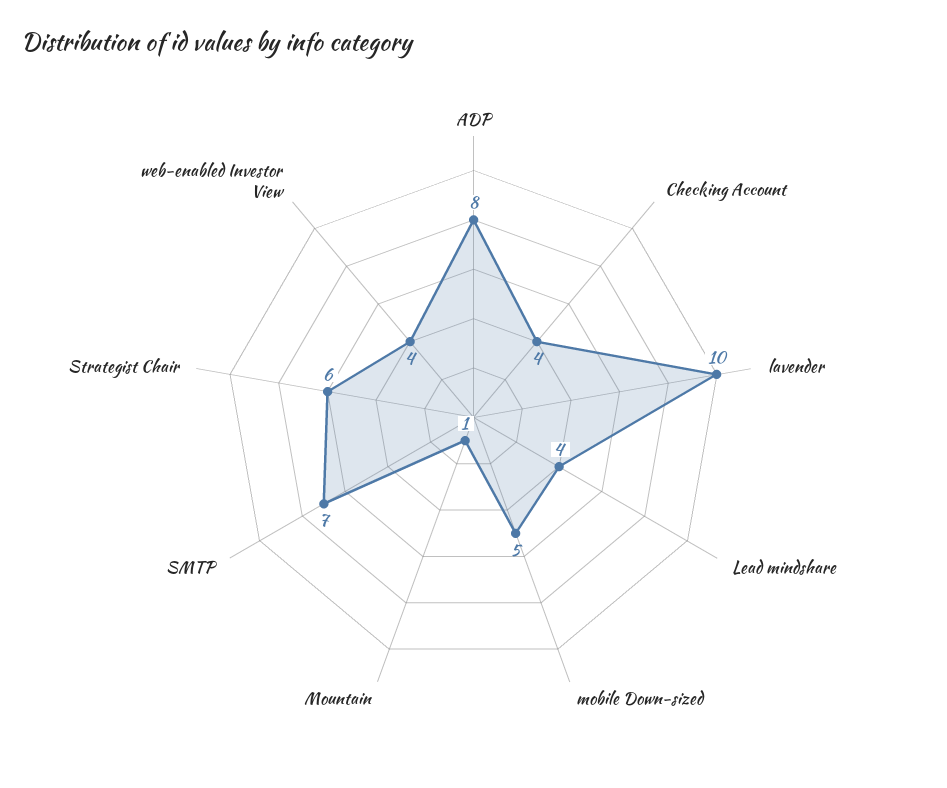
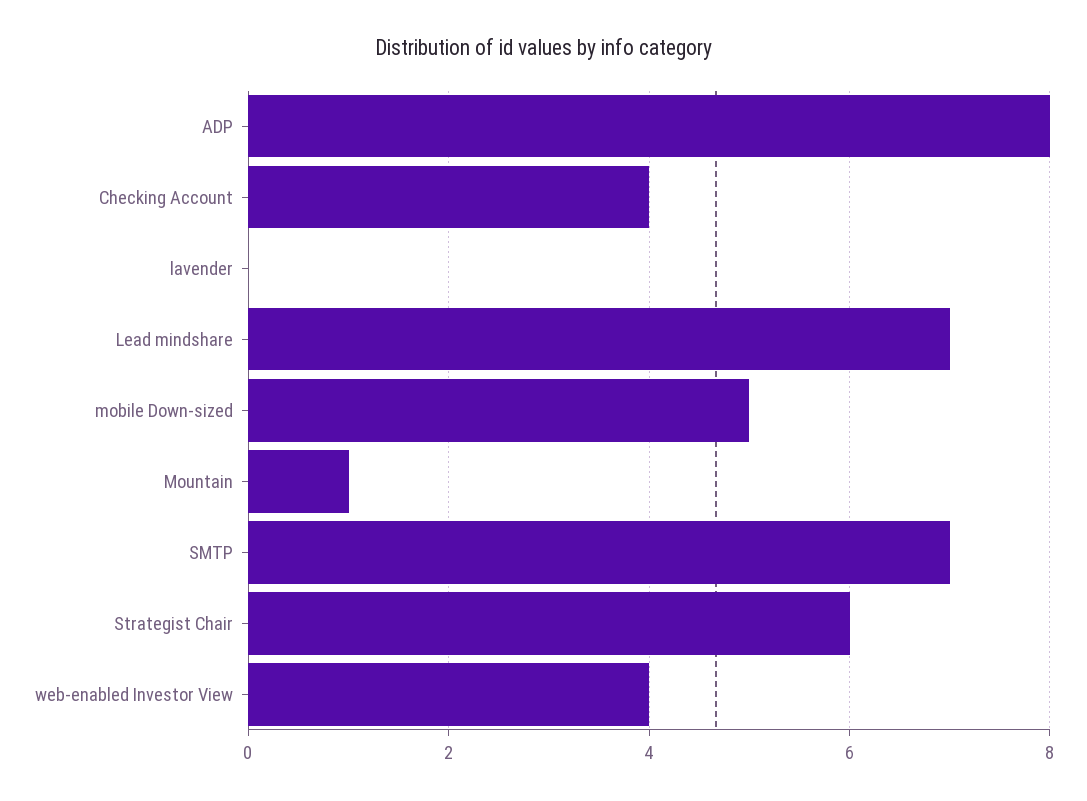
lavender: 10 -> 0
Lead mindshare: 4 -> 7

